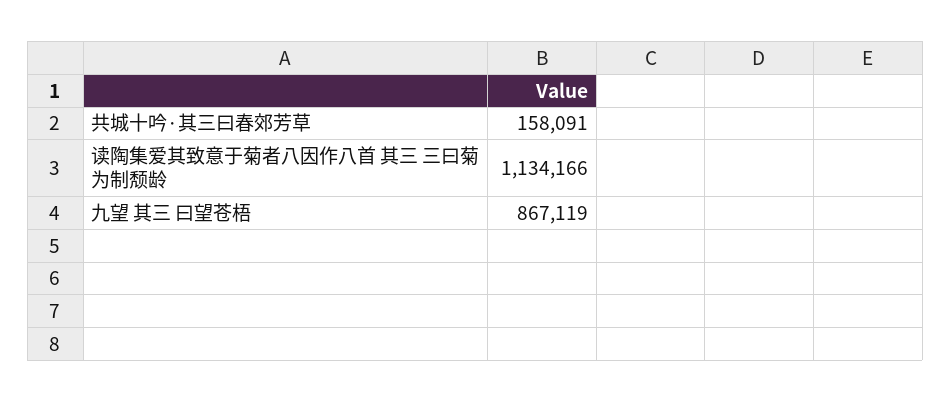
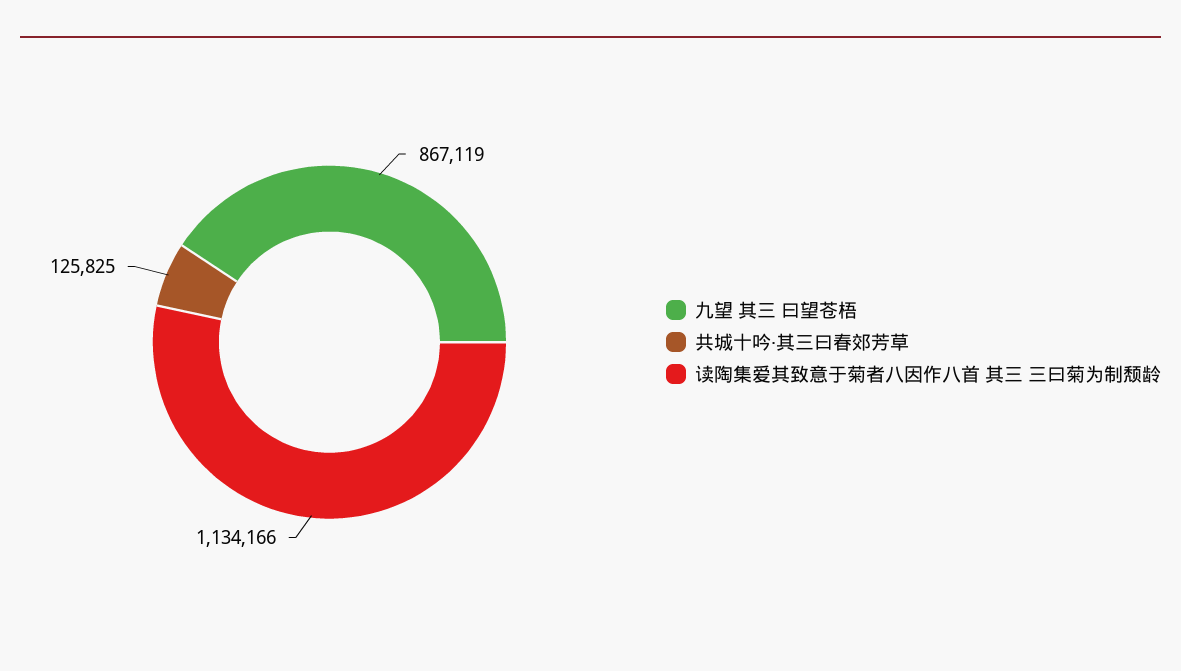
共城十吟·其三曰春郊芳草: 158091 -> 125825

